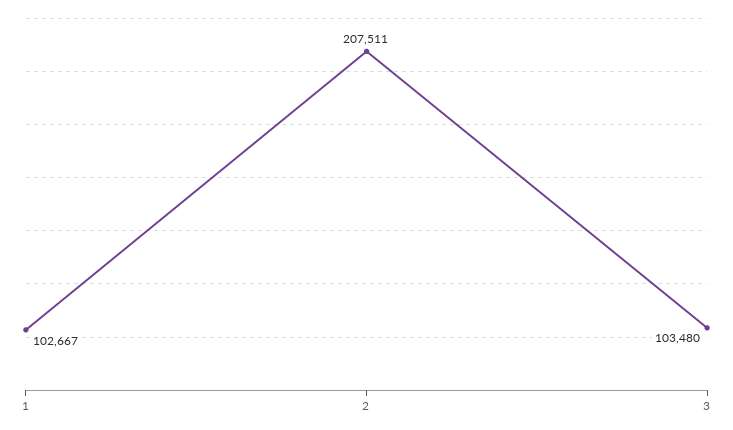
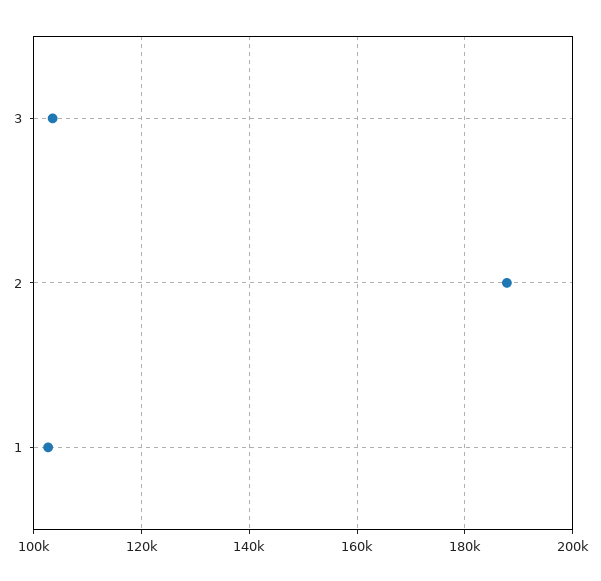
2: 207511 -> 188000

